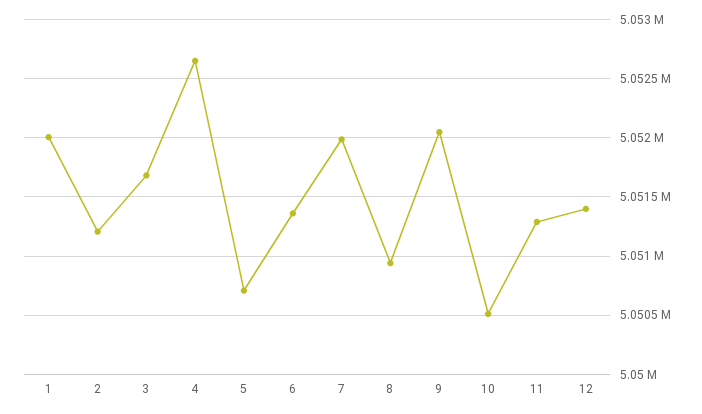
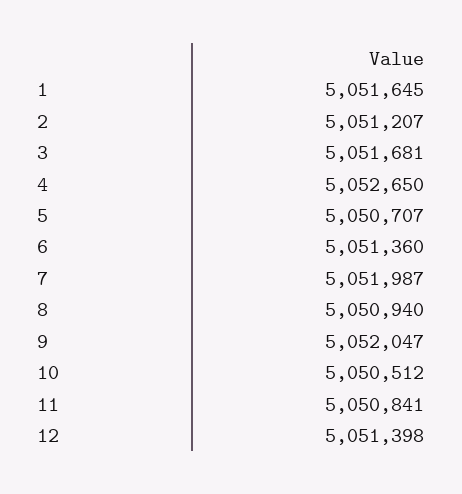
1: 5052000 -> 5051645
11: 5051300 -> 5050841

